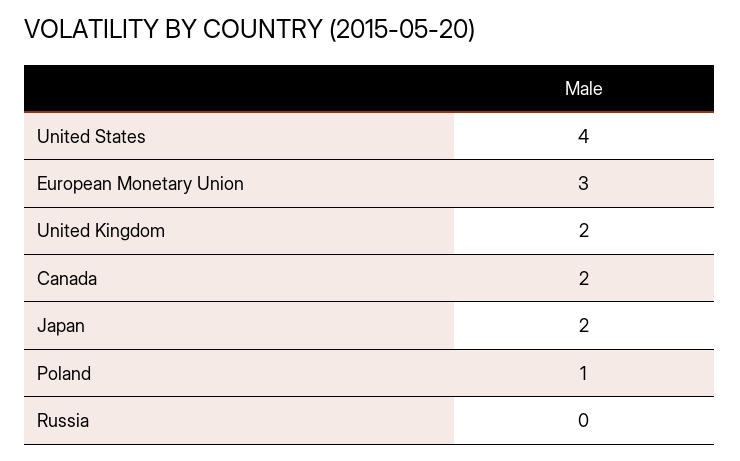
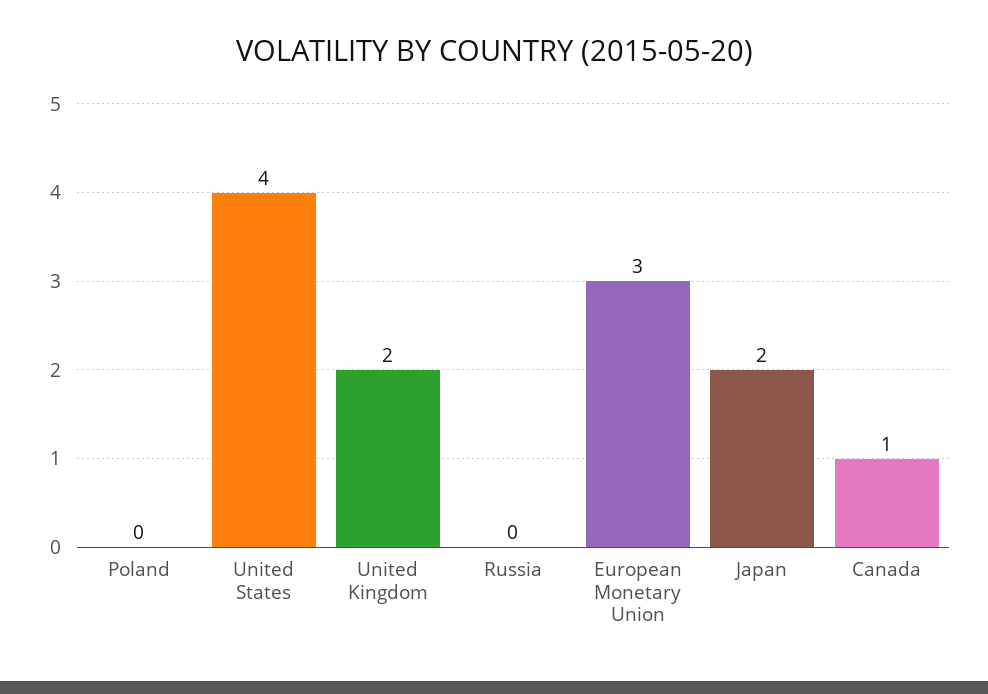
Canada: 2 -> 1
Poland: 1 -> 0

